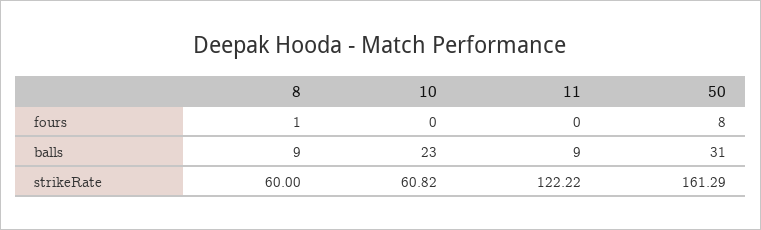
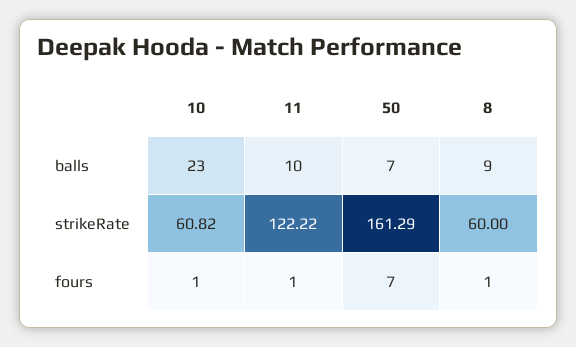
10, fours: 0 -> 1
11, fours: 0 -> 1
50, fours: 8 -> 7
11, balls: 9 -> 10
50, balls: 31 -> 7

